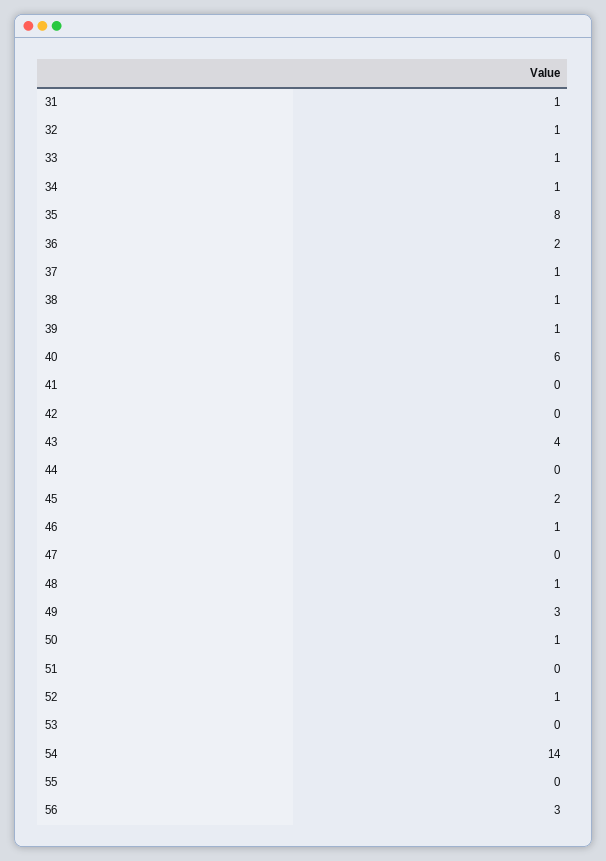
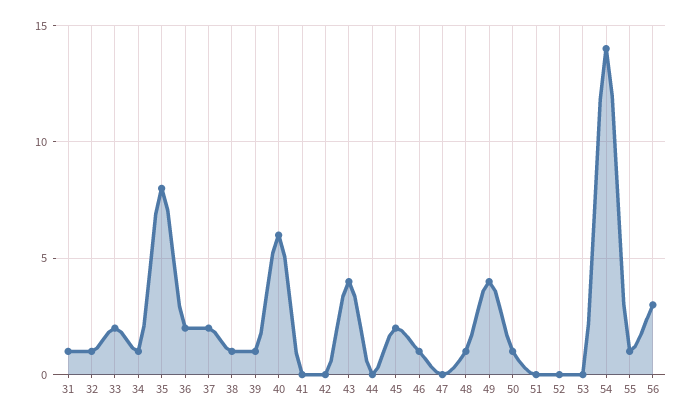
33: 1 -> 2
37: 1 -> 2
49: 3 -> 4
52: 1 -> 0
55: 0 -> 1

